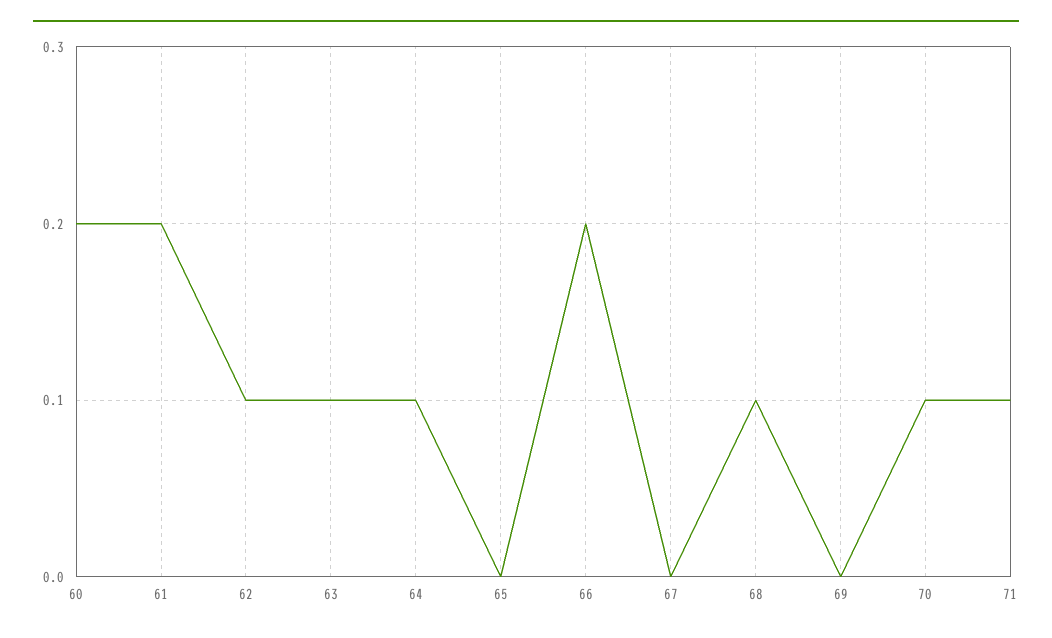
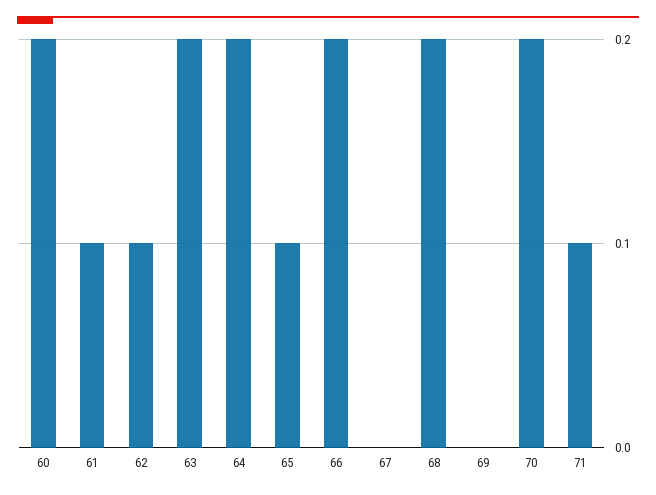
61: 0.2 -> 0.1
63: 0.1 -> 0.2
64: 0.1 -> 0.2
65: 0 -> 0.1
68: 0.1 -> 0.2
70: 0.1 -> 0.2

